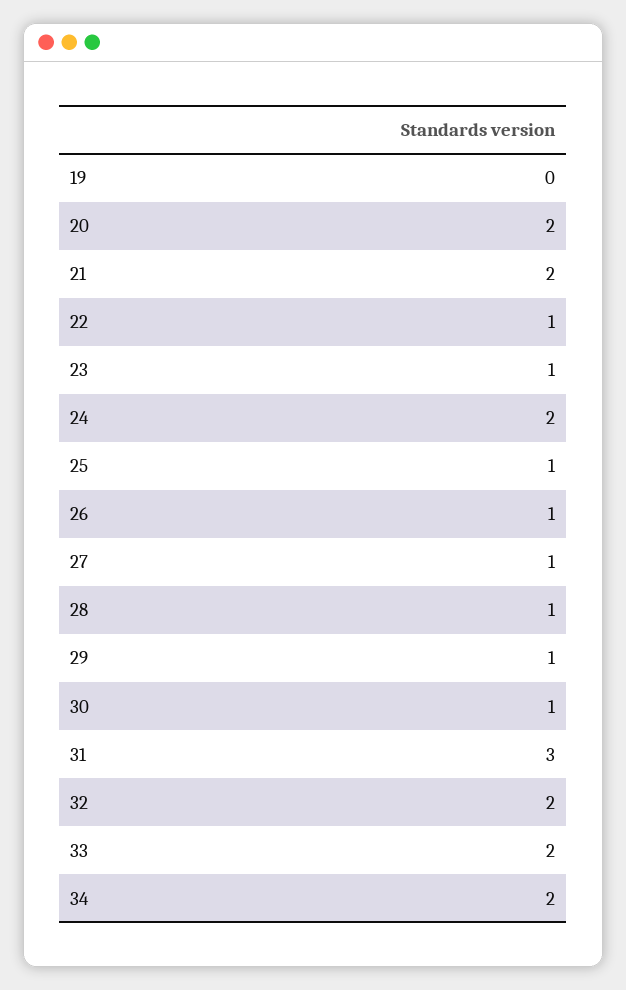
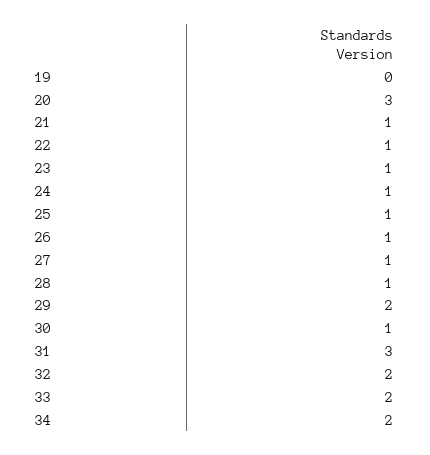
20: 2 -> 3
21: 2 -> 1
24: 2 -> 1
29: 1 -> 2

